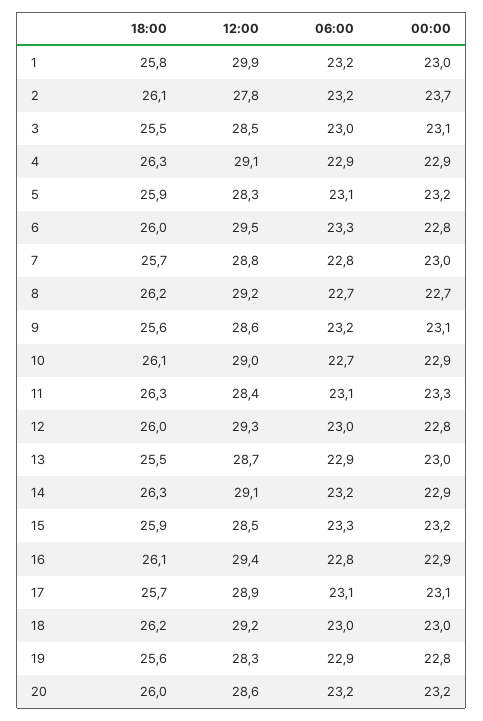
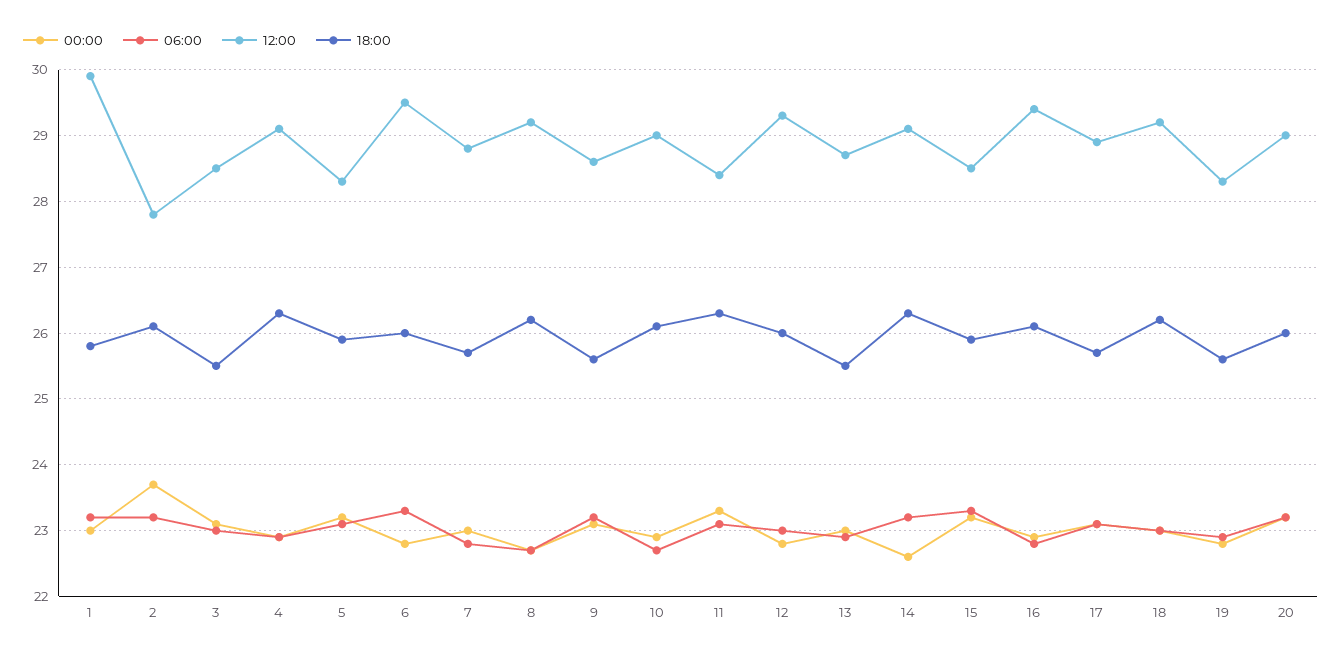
00:00, 14: 22.9 -> 22.6
12:00, 20: 28.6 -> 29

